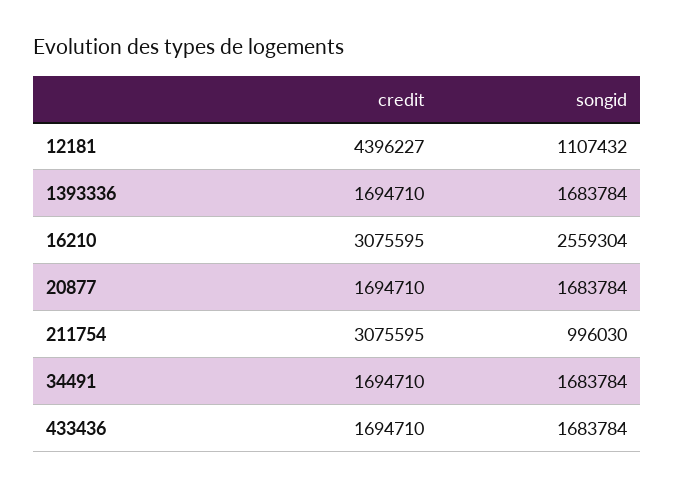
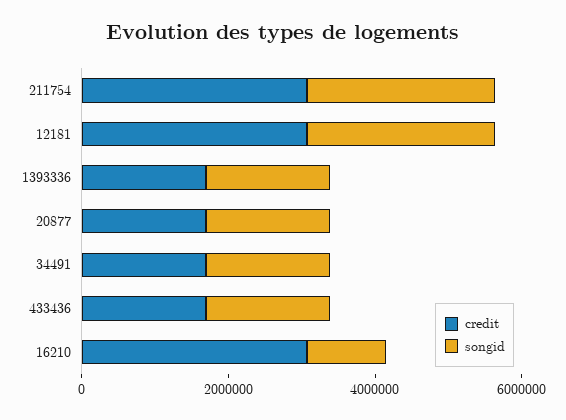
credit, 12181: 4396227 -> 3000000
songid, 12181: 1107432 -> 2500000
songid, 16210: 2559304 -> 1000000
songid, 211754: 996030 -> 2500000

